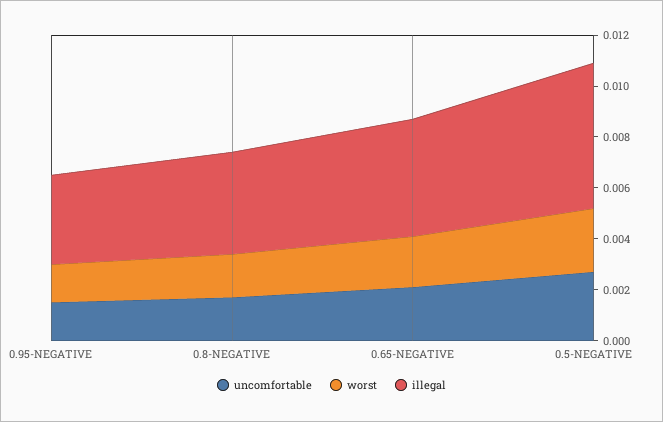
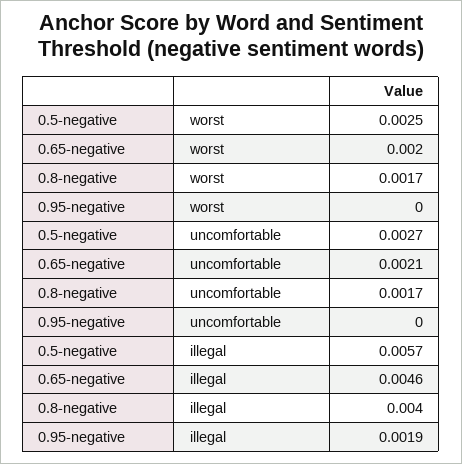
uncomfortable, 0.95-NEGATIVE: 0.0015 -> 0
worst, 0.95-NEGATIVE: 0.0015 -> 0
illegal, 0.95-NEGATIVE: 0.0035 -> 0.0019

